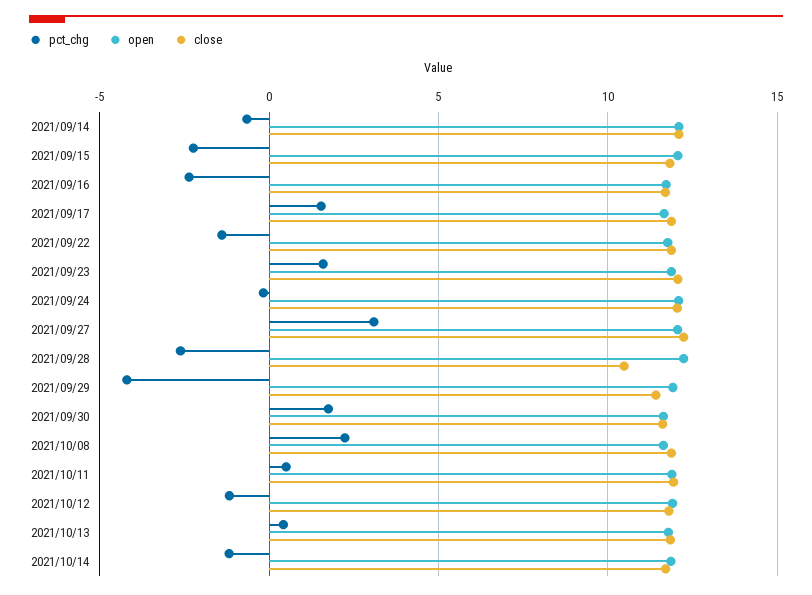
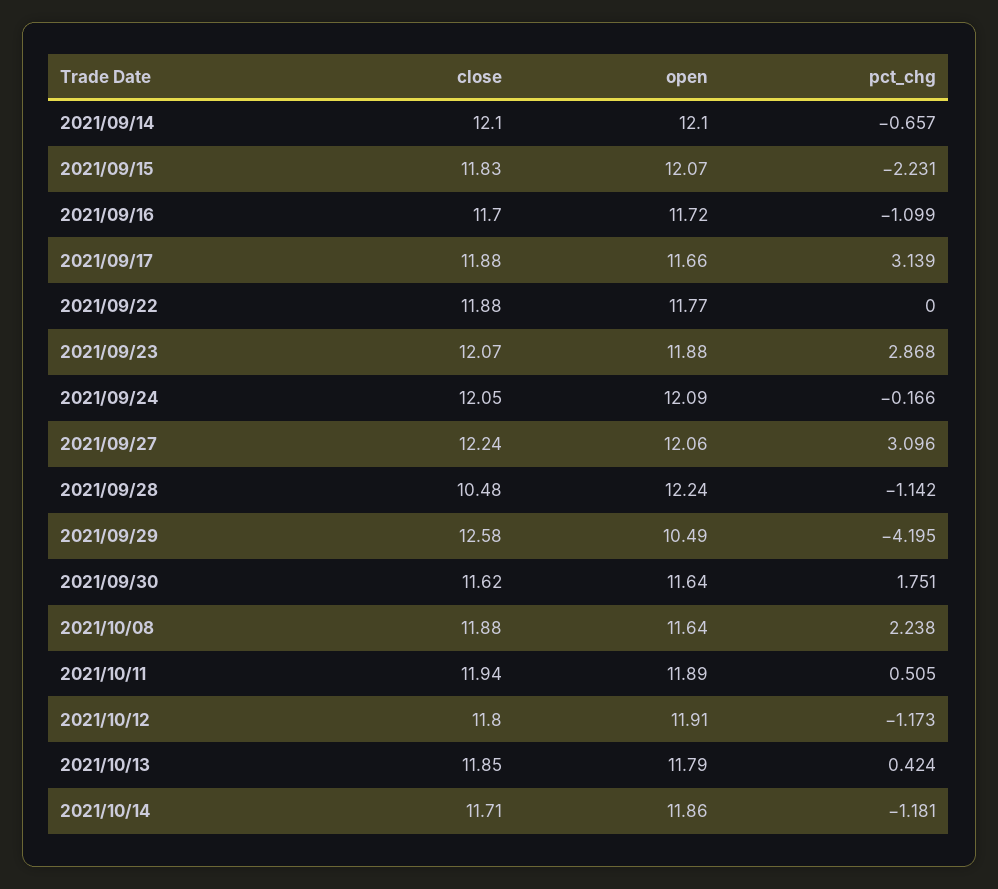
pct_chg, 2021/09/16: -2.5 -> -1.099
pct_chg, 2021/09/17: 1.5 -> 3.139
pct_chg, 2021/09/22: -1.5 -> 0
pct_chg, 2021/09/23: 1.5 -> 2.868
pct_chg, 2021/09/28: -2.5 -> -1.142
open, 2021/09/29: 12 -> 10.49
close, 2021/09/29: 11.5 -> 12.58

